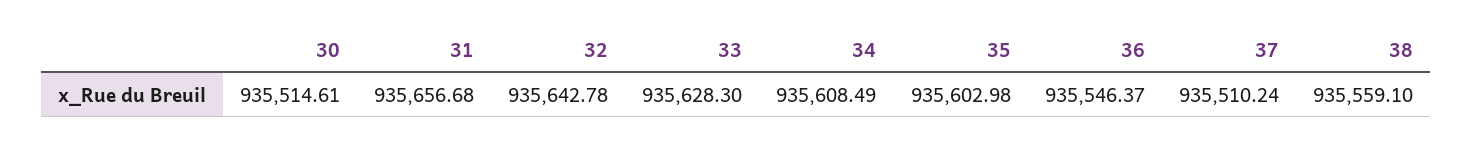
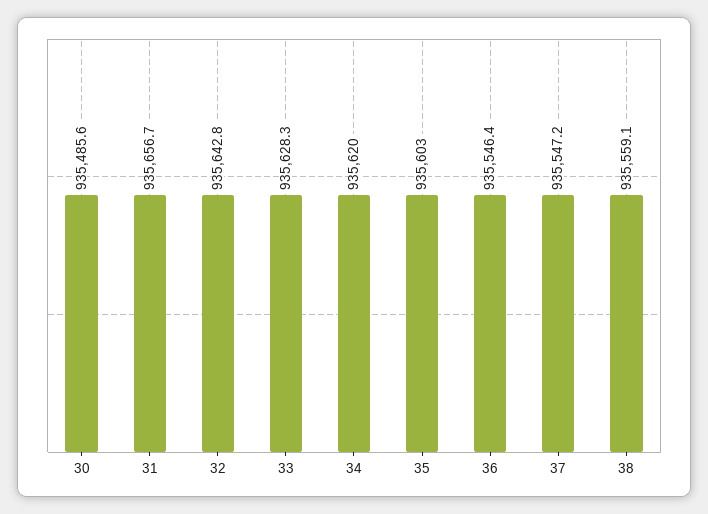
30: 935514.61 -> 935485.6
34: 935608.49 -> 935620
37: 935510.24 -> 935547.2

